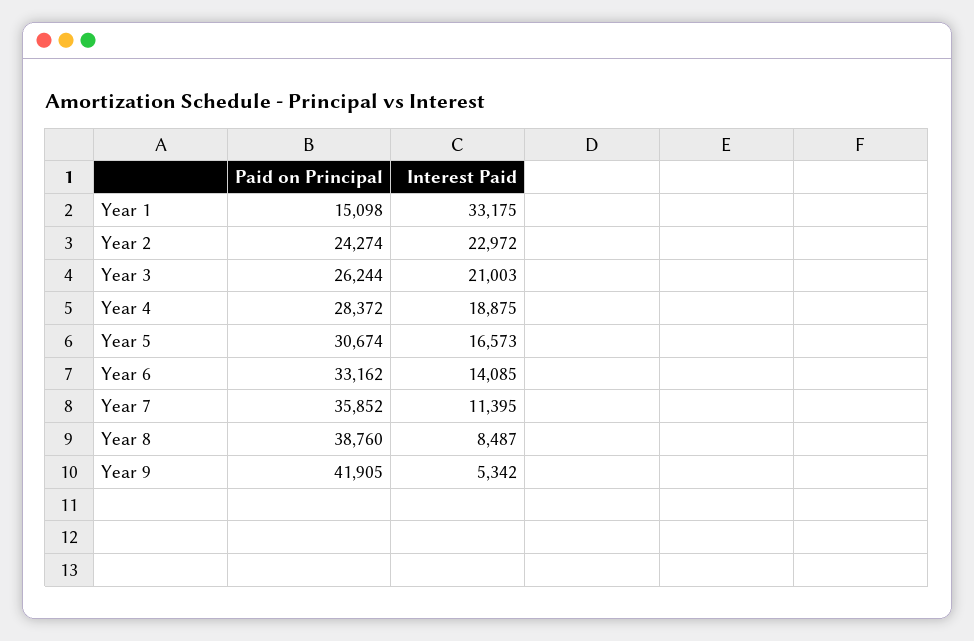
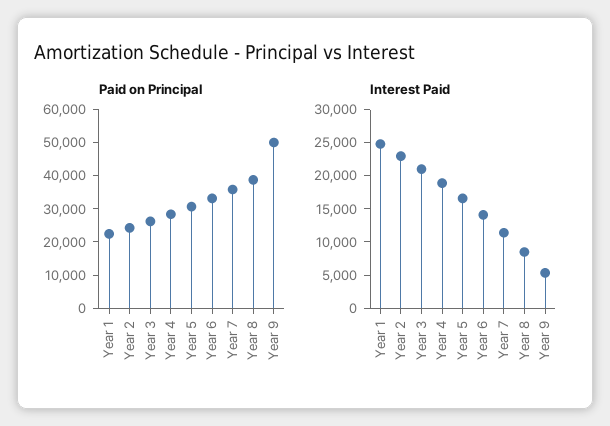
Paid on Principal, Year 1: 15098 -> 22500
Interest Paid, Year 1: 33175 -> 25000
Paid on Principal, Year 9: 41905 -> 50000

